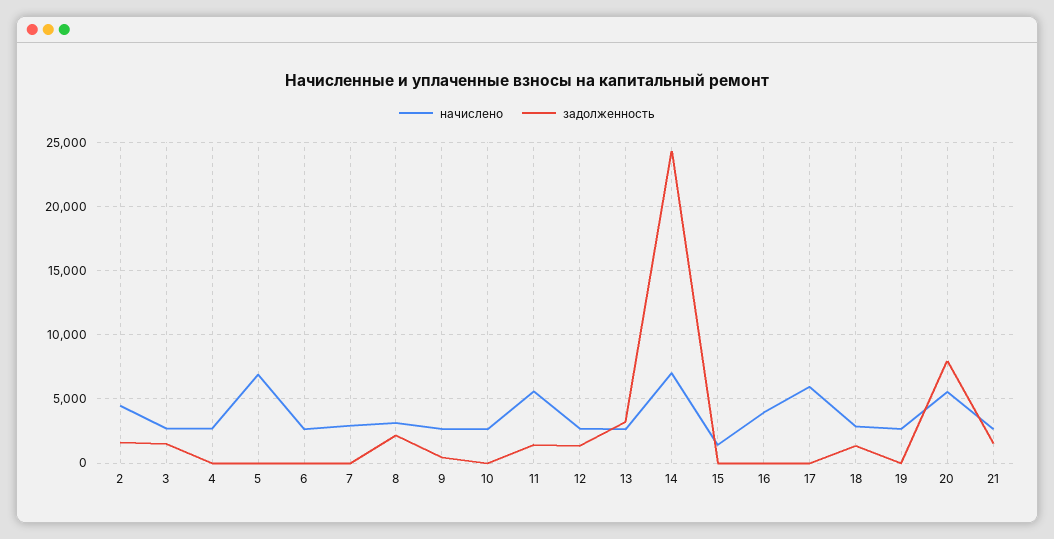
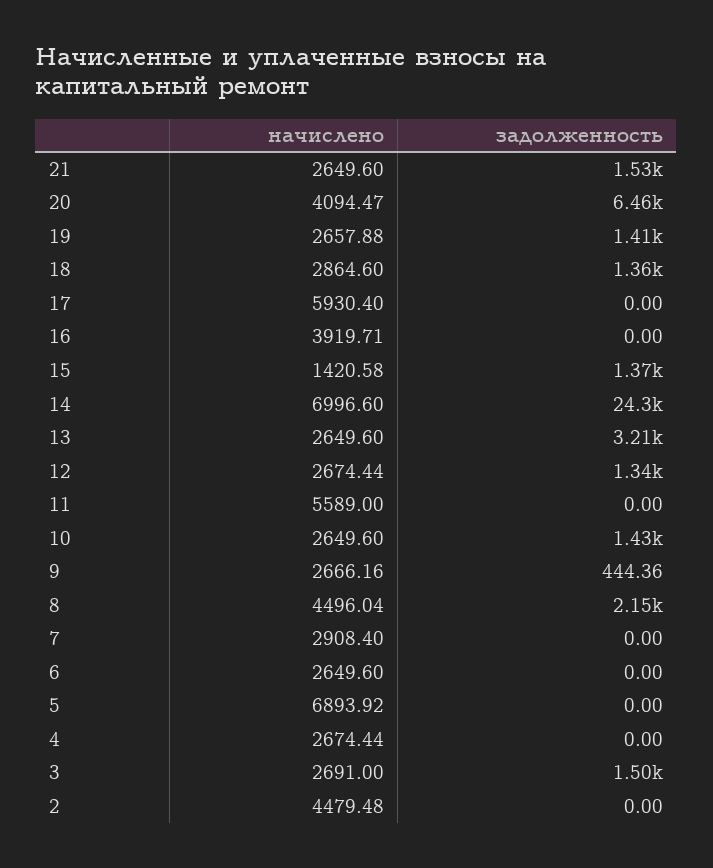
задолженность, 2: 1500 -> 0
начислено, 8: 3000 -> 4496.04
задолженность, 10: 0 -> 1430
задолженность, 11: 1500 -> 0
задолженность, 15: 0 -> 1370
задолженность, 19: 0 -> 1410
начислено, 20: 5500 -> 4094.47
задолженность, 20: 8000 -> 6460

